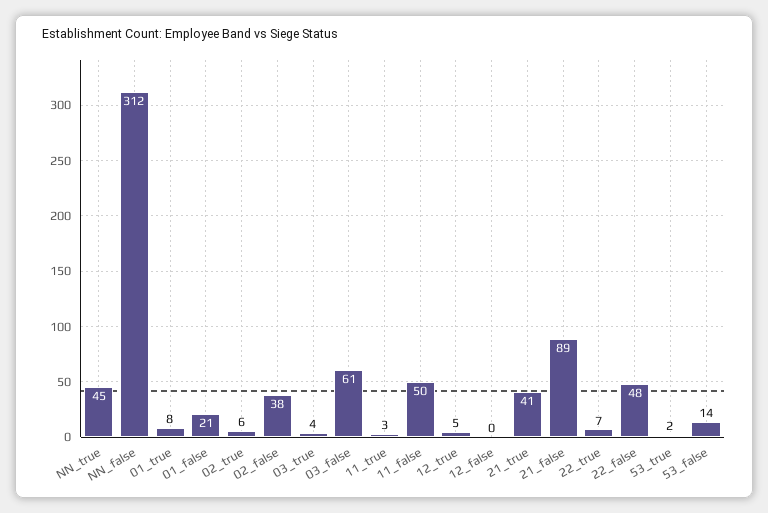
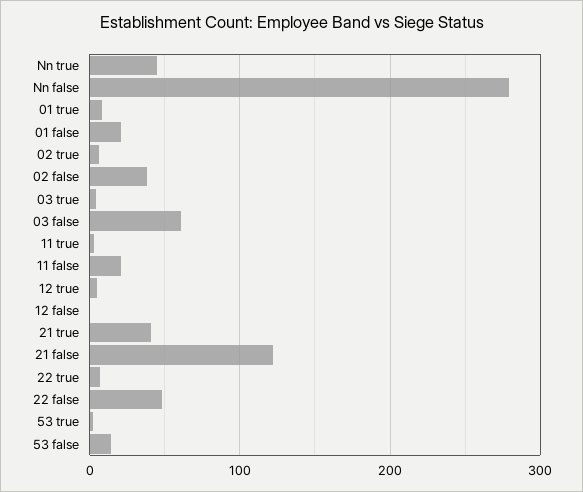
NN_false: 312 -> 280
11_false: 50 -> 20
21_false: 89 -> 120

